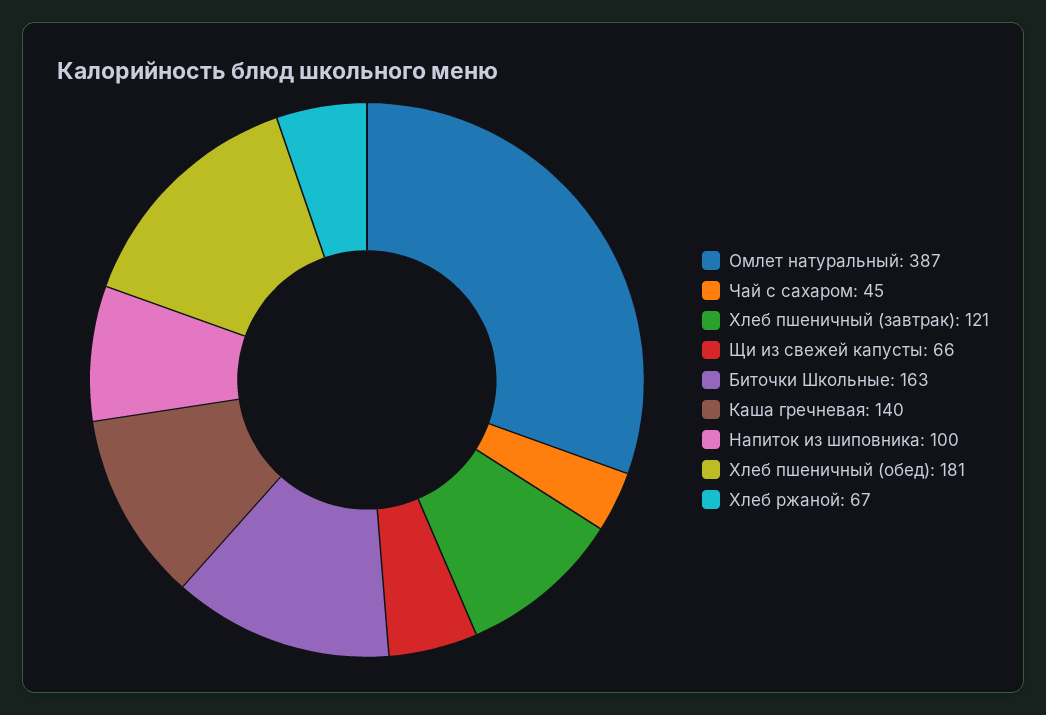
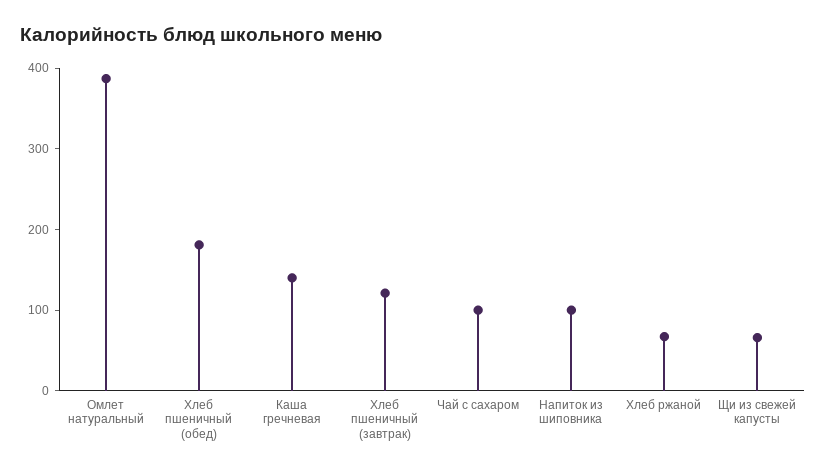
Чай с сахаром: 45 -> 100
Биточки Школьные: 163 -> none

